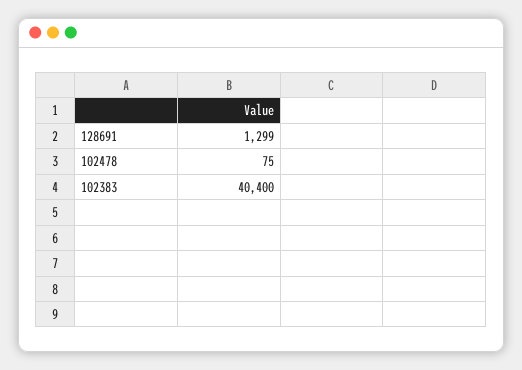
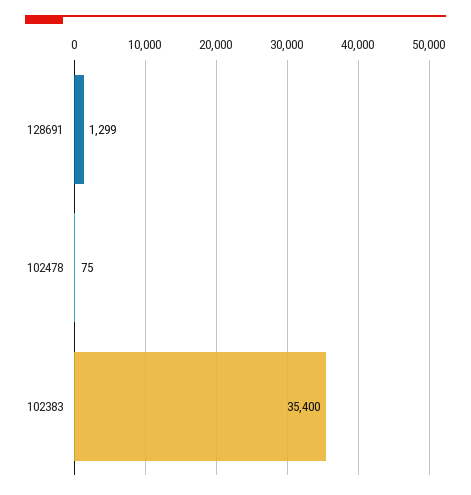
102383: 40400 -> 35400

